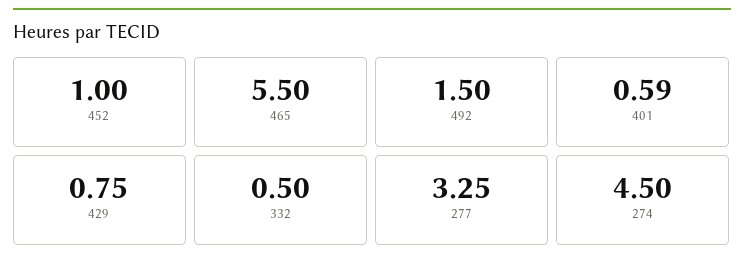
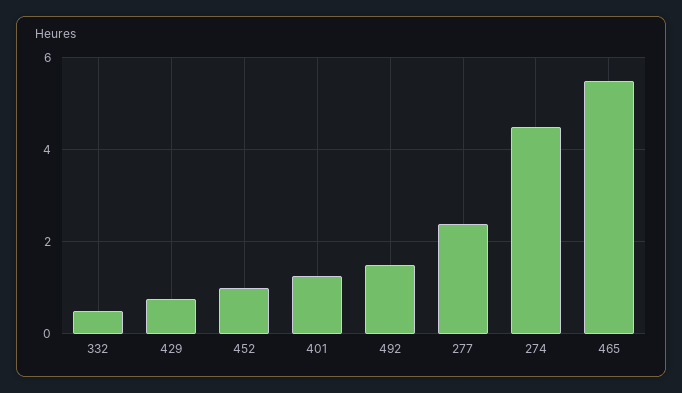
401: 0.59 -> 1.2
277: 3.25 -> 2.4

